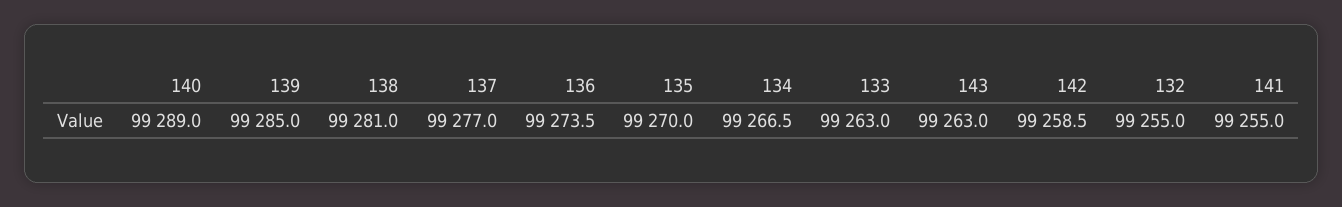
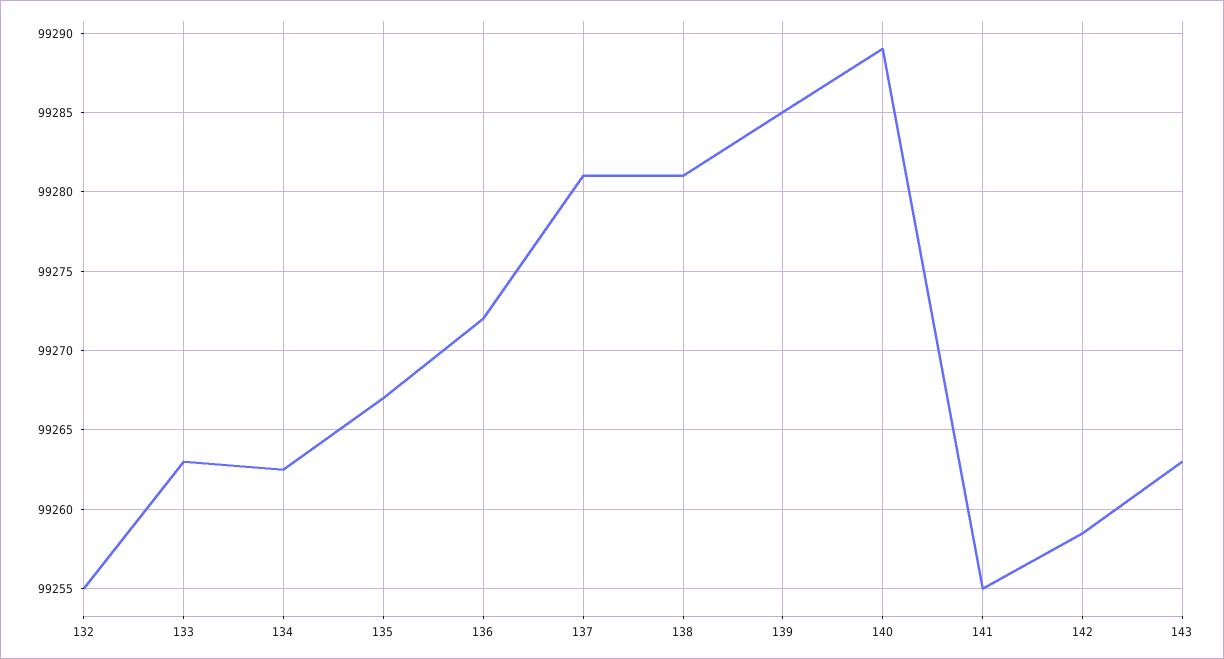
137: 99277 -> 99281
136: 99273.5 -> 99272
135: 99270 -> 99267
134: 99266.5 -> 99262.5

